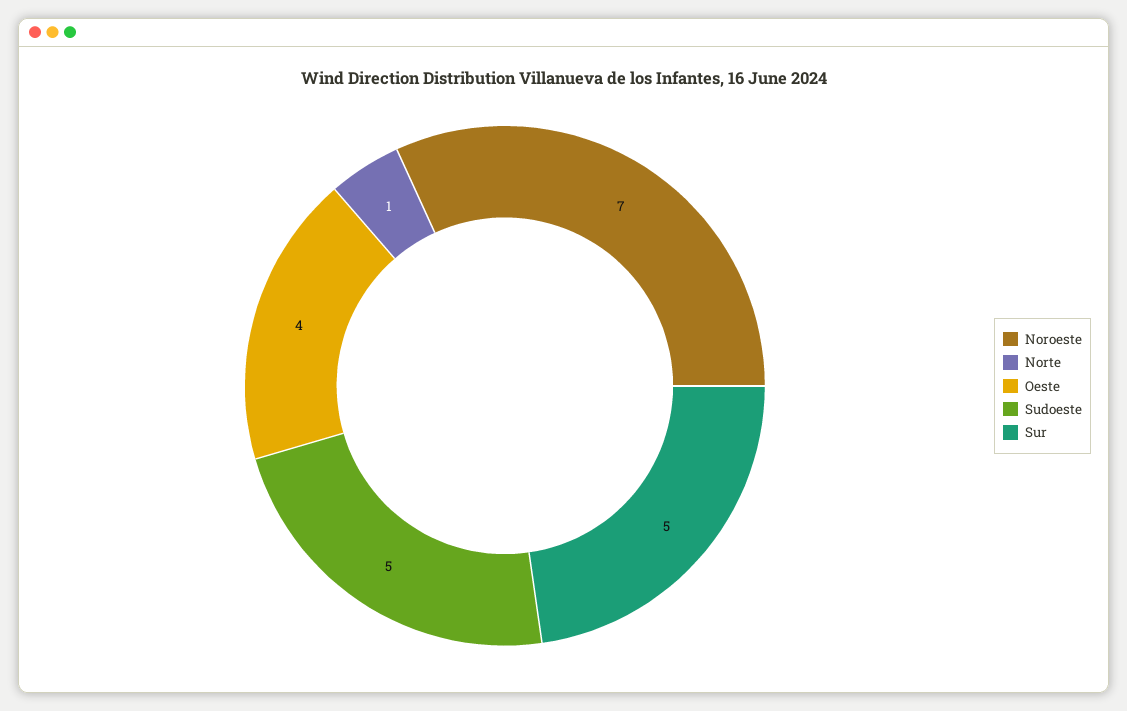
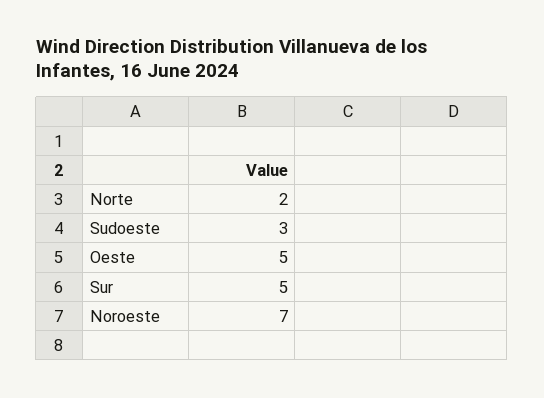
Norte: 1 -> 2
Oeste: 4 -> 5
Sudoeste: 5 -> 3

